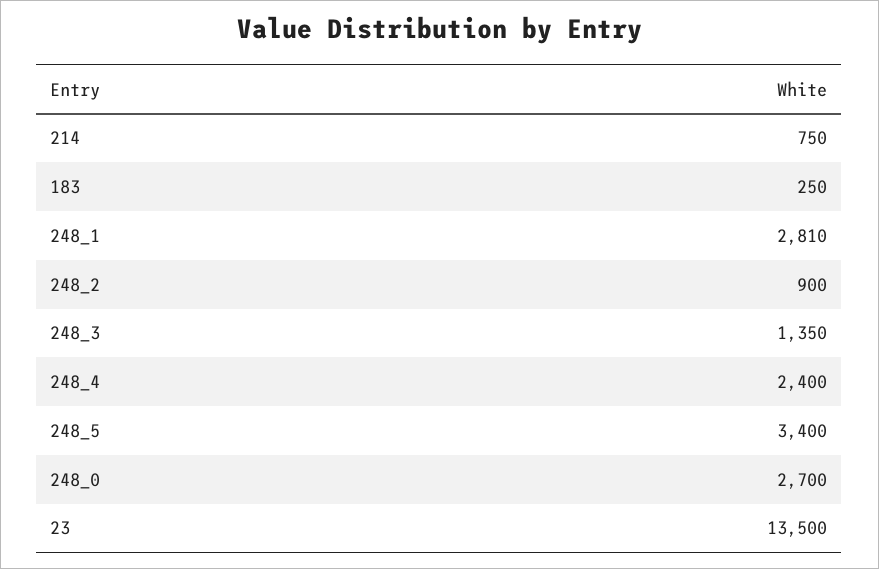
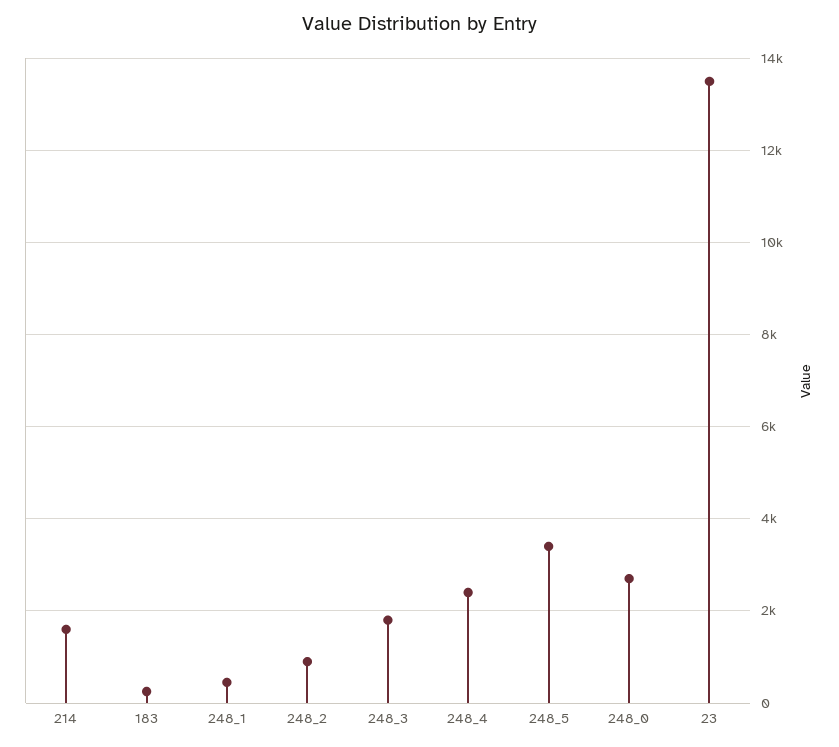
214: 750 -> 1600
248_1: 2810 -> 400
248_3: 1350 -> 1800

